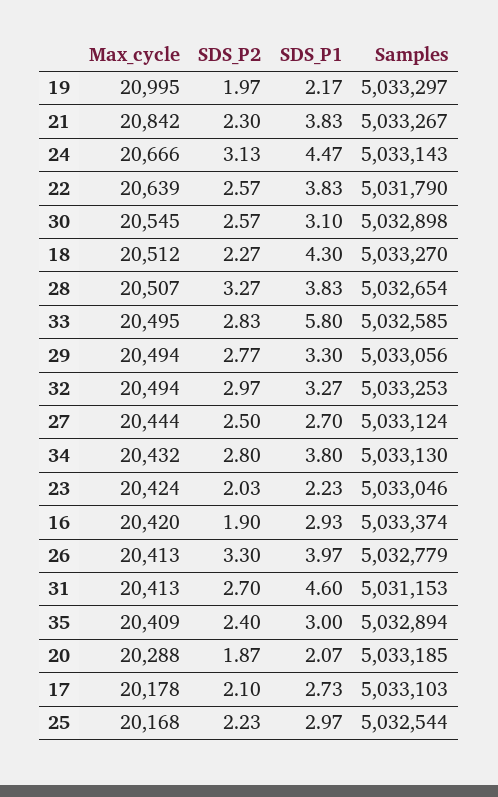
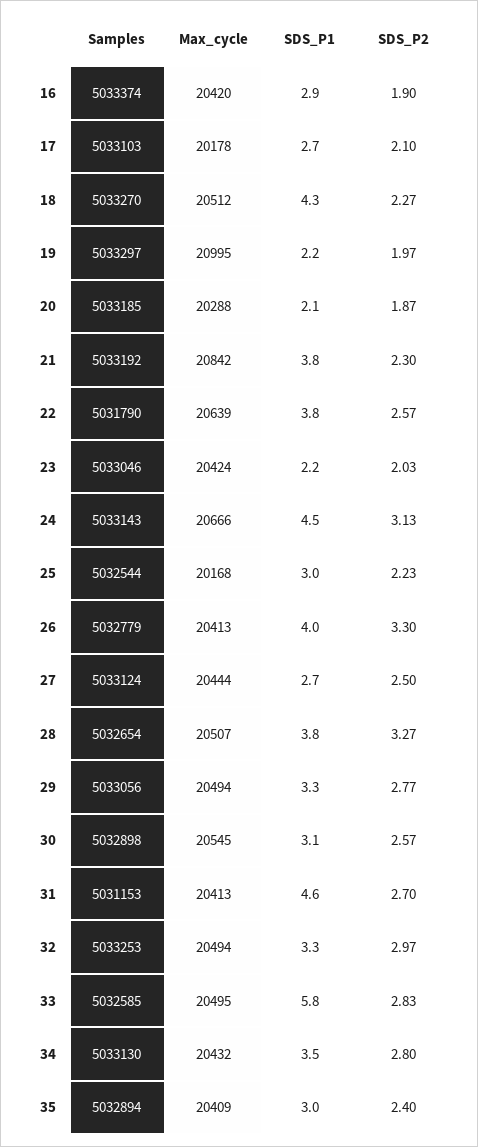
Samples, 21: 5033267 -> 5033192
SDS_P1, 34: 3.8 -> 3.5

